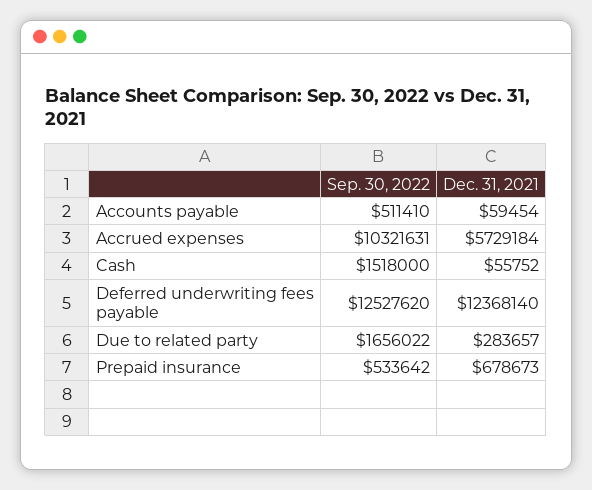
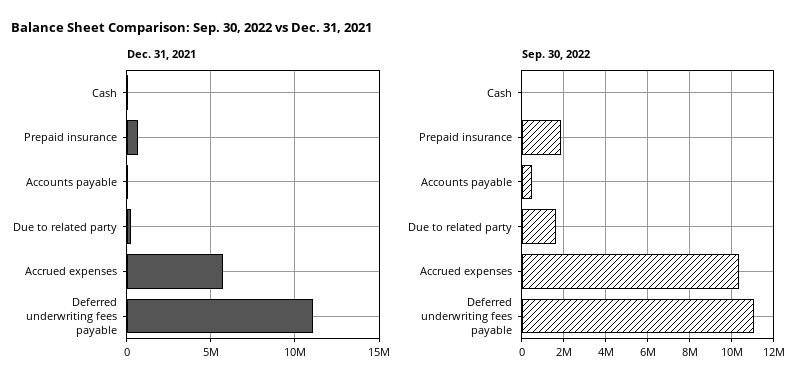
Sep. 30, 2022, Cash: 1518000 -> 0
Sep. 30, 2022, Deferred underwriting fees payable: 12527620 -> 11000000
Dec. 31, 2021, Deferred underwriting fees payable: 12368140 -> 11000000
Sep. 30, 2022, Prepaid insurance: 533642 -> 2000000

